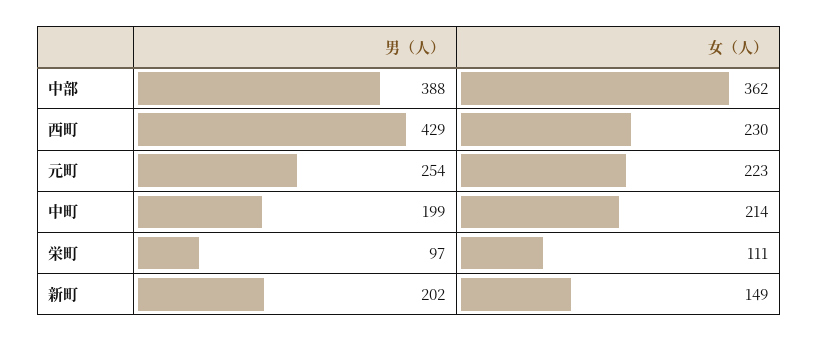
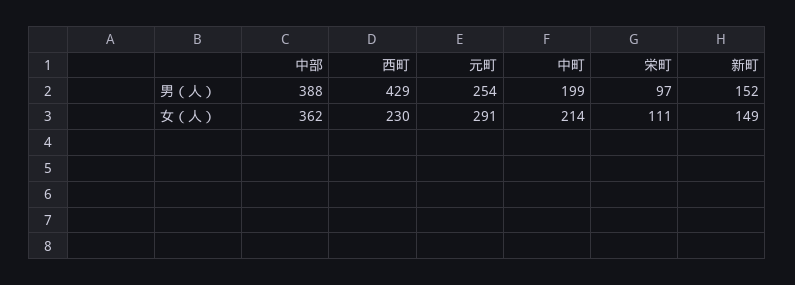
女（人）, 元町: 223 -> 291
男（人）, 新町: 202 -> 152

